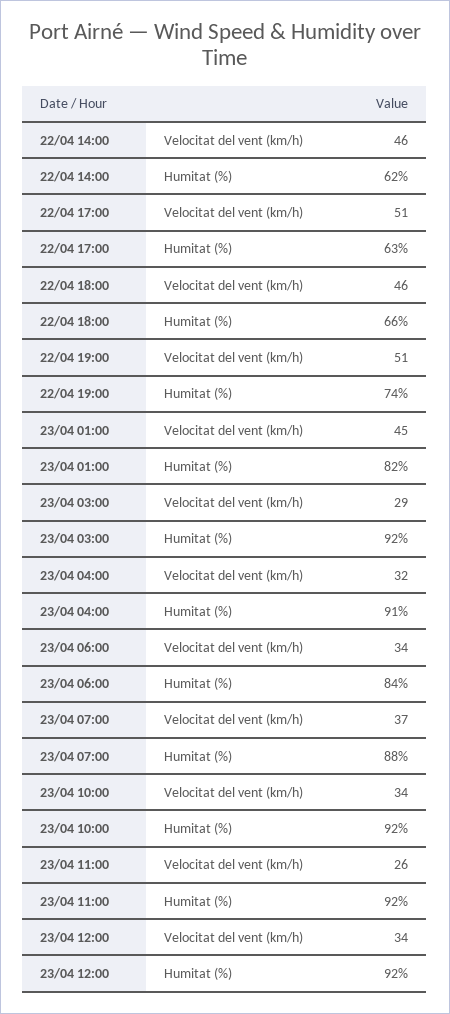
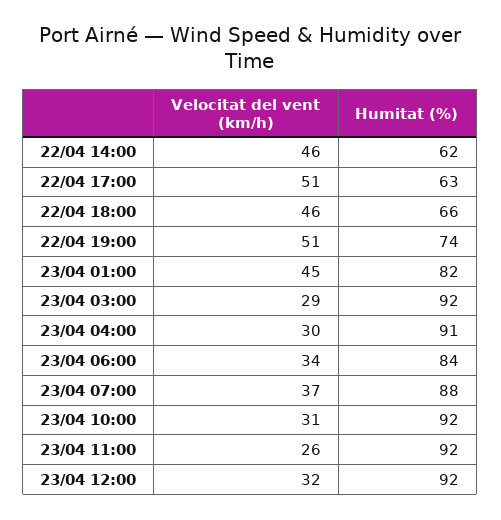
23/04 04:00, Velocitat del vent (km/h): 32 -> 30
23/04 10:00, Velocitat del vent (km/h): 34 -> 31
23/04 12:00, Velocitat del vent (km/h): 34 -> 32

